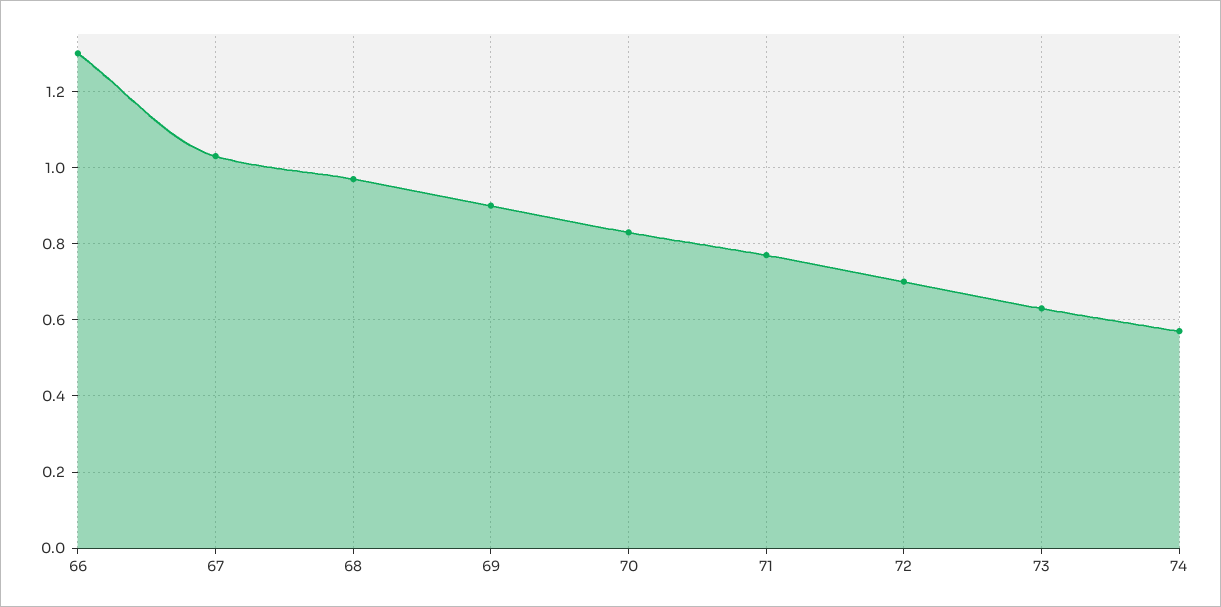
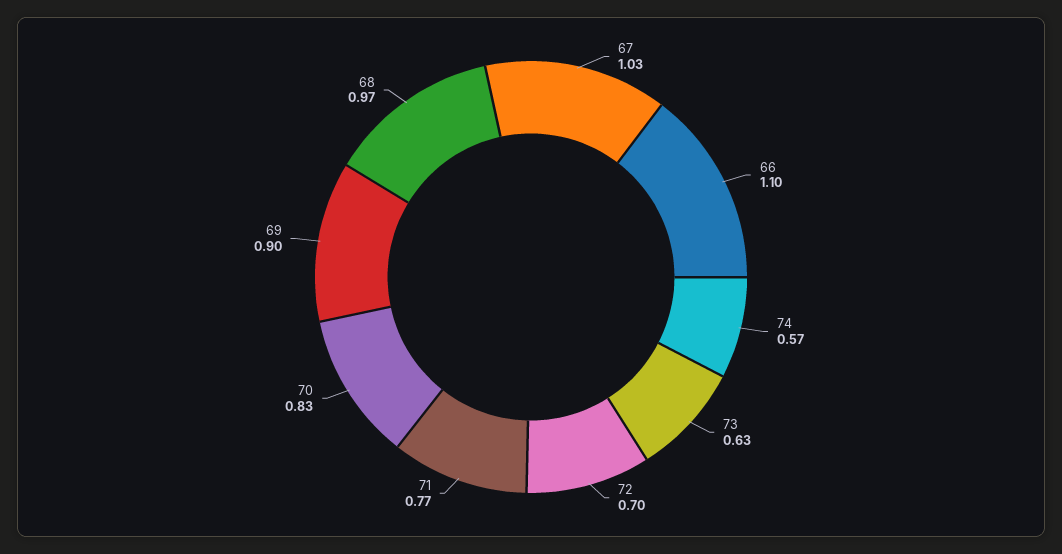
66: 1.3 -> 1.1

